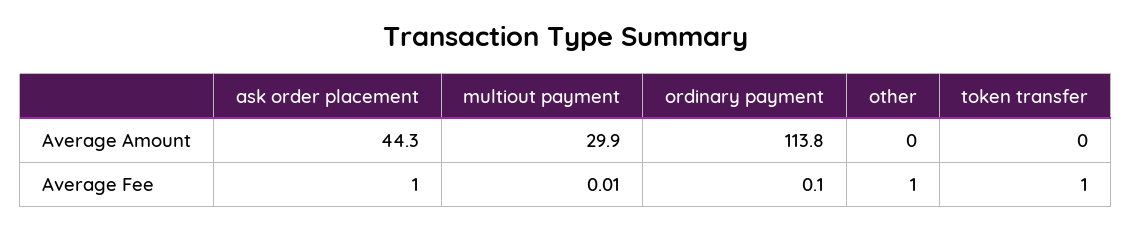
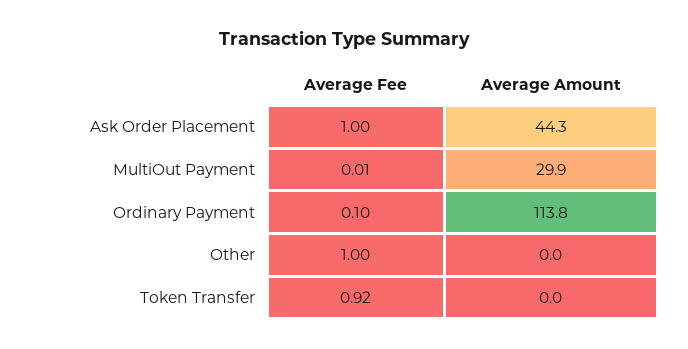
token transfer, Average Fee: 1 -> 0.92

